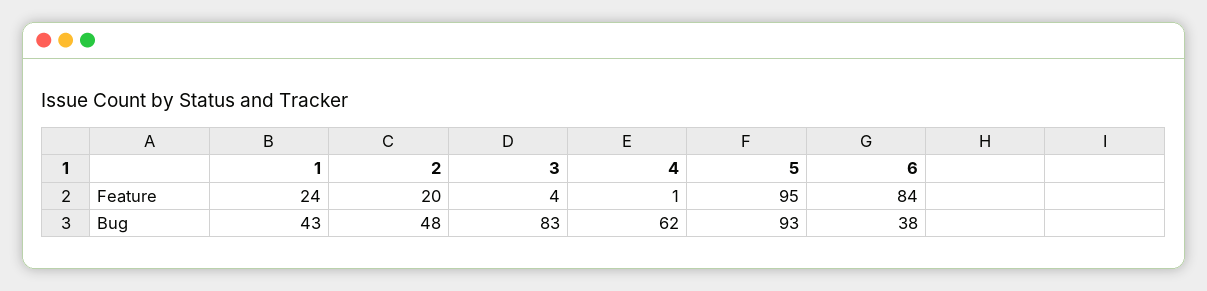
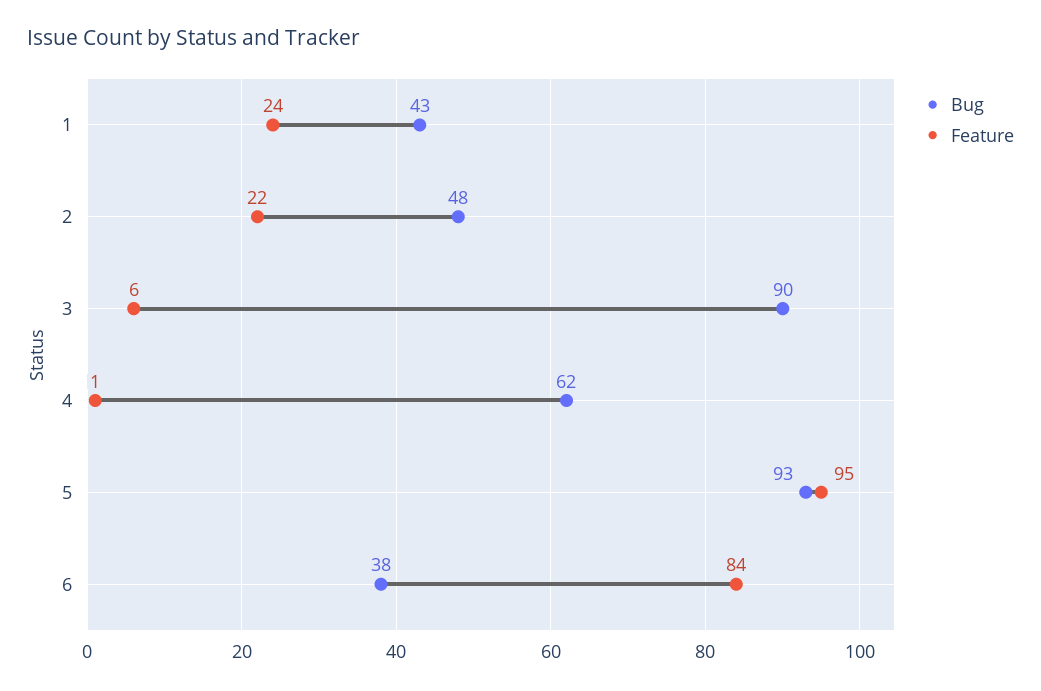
Feature, 2: 20 -> 22
Feature, 3: 4 -> 6
Bug, 3: 83 -> 90

